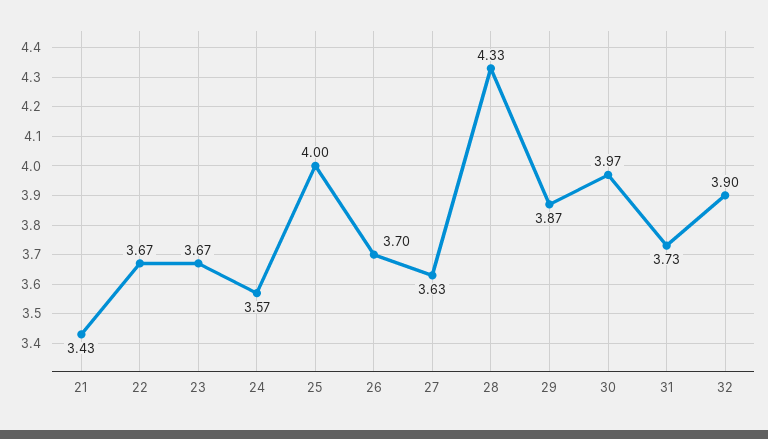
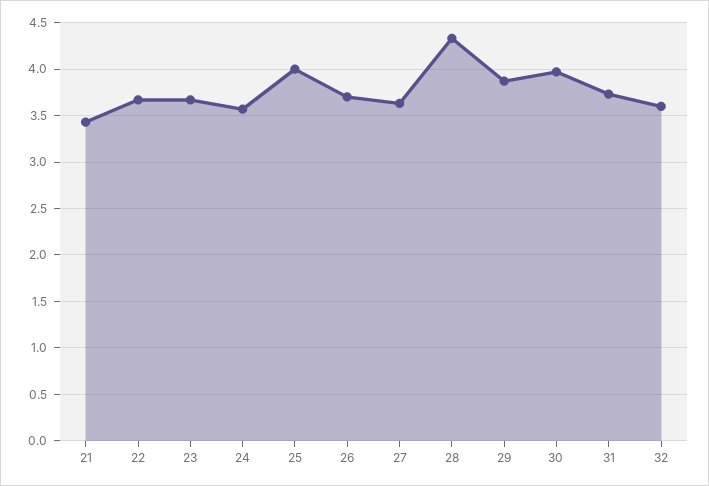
32: 3.9 -> 3.6

